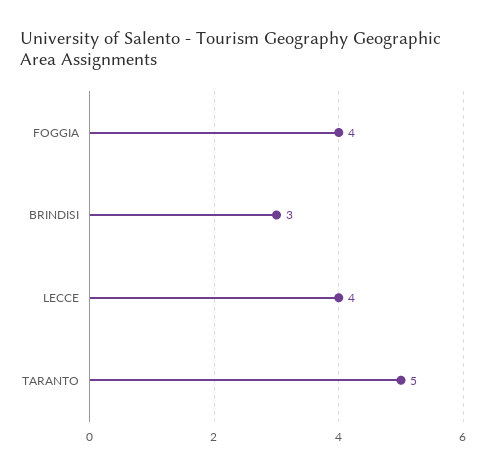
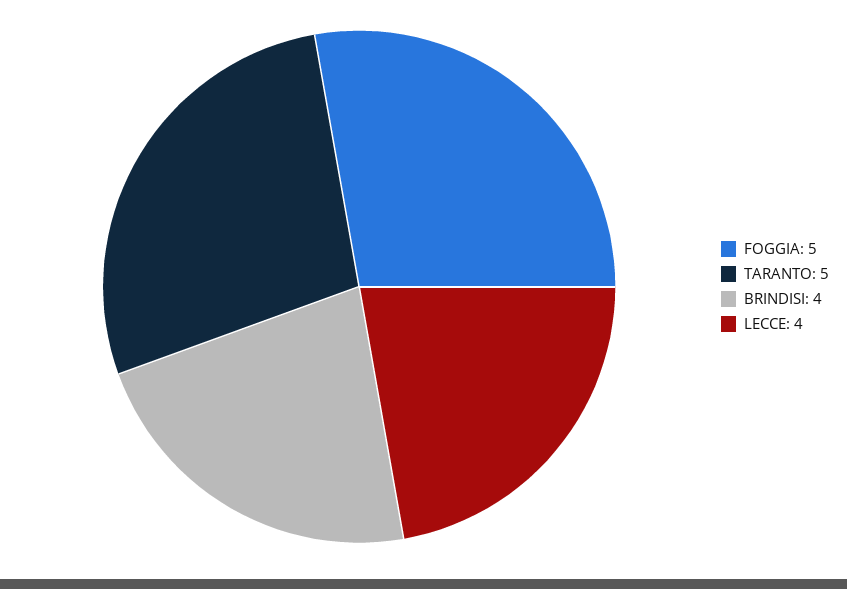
FOGGIA: 4 -> 5
BRINDISI: 3 -> 4

